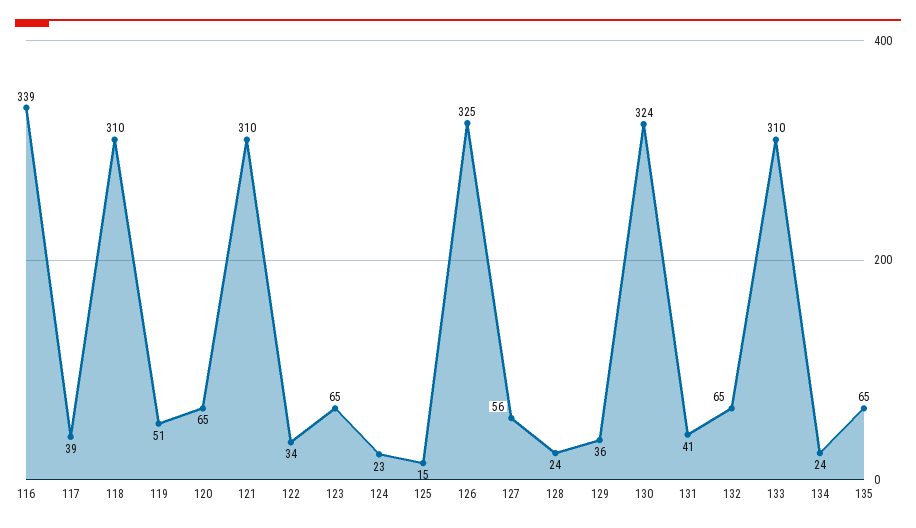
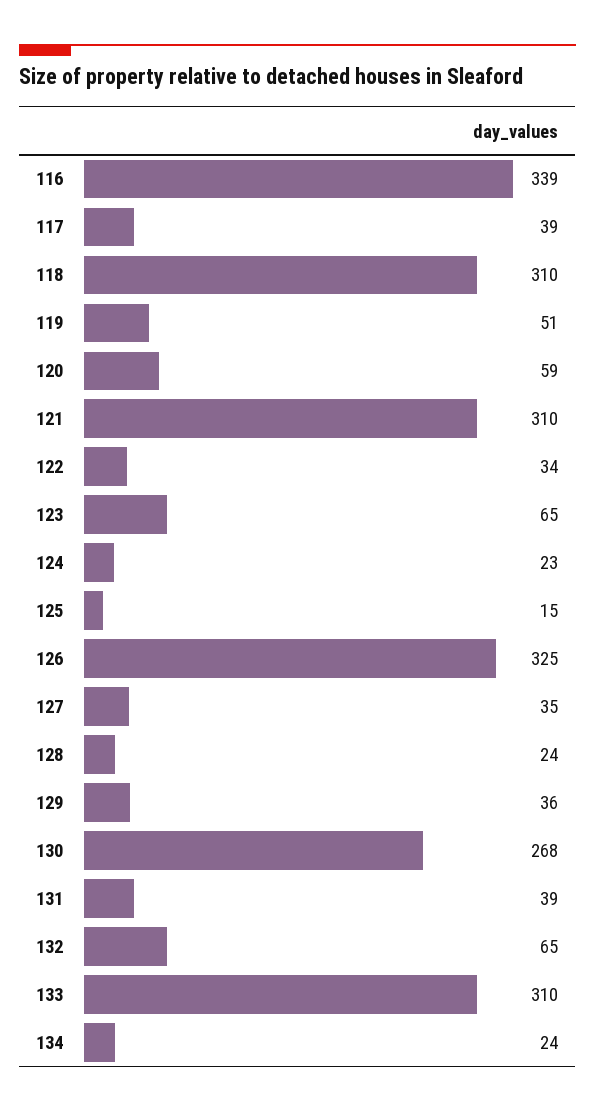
120: 65 -> 59
127: 56 -> 35
130: 324 -> 268
131: 41 -> 39
135: 65 -> none

